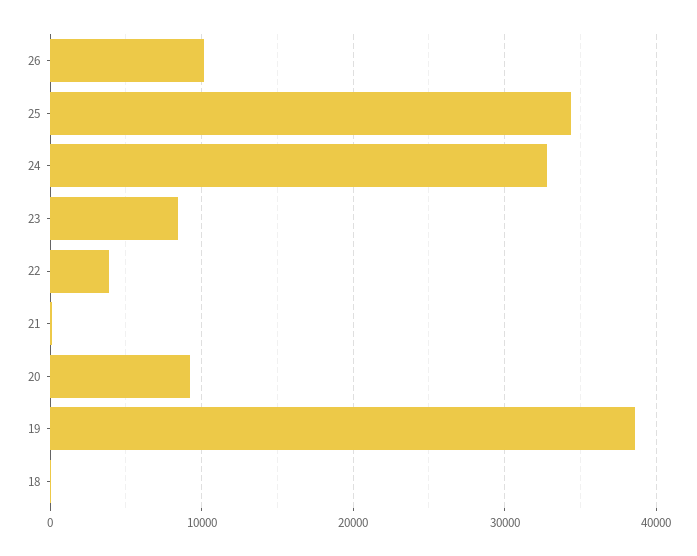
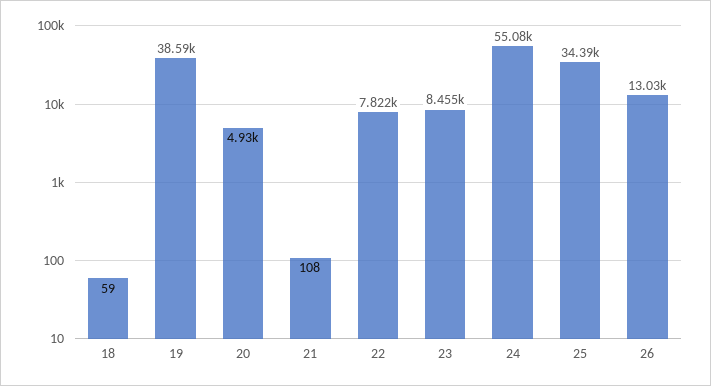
26: 10000 -> 13030
24: 33000 -> 55080
22: 4000 -> 7822
20: 9000 -> 4930

